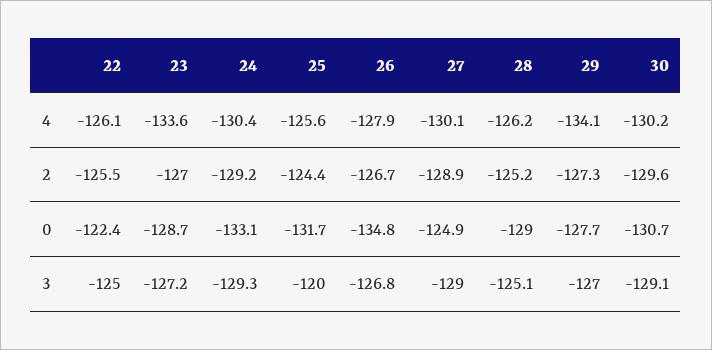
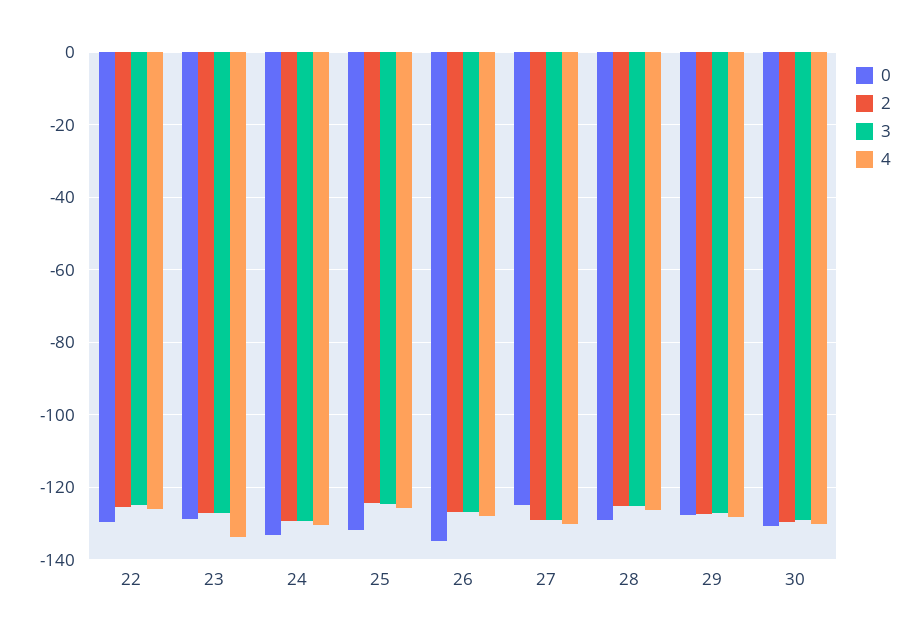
4, 29: -134.1 -> -128
0, 22: -122.4 -> -130
3, 25: -120 -> -124

